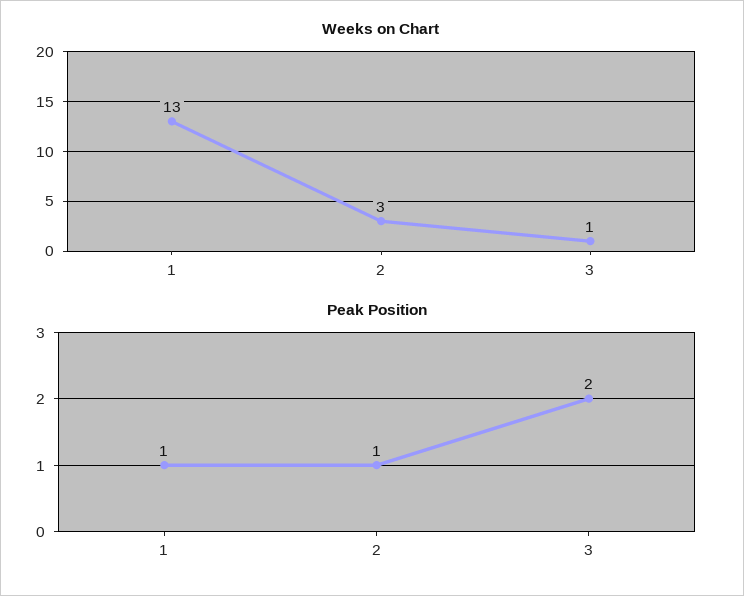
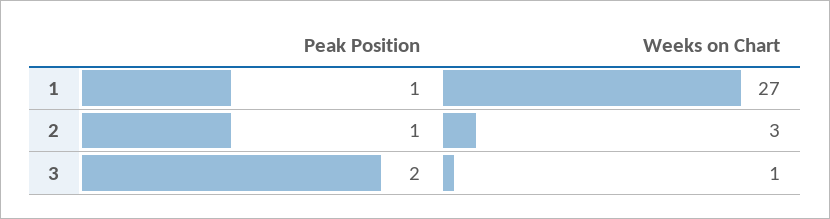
Weeks on Chart, 1: 13 -> 27

